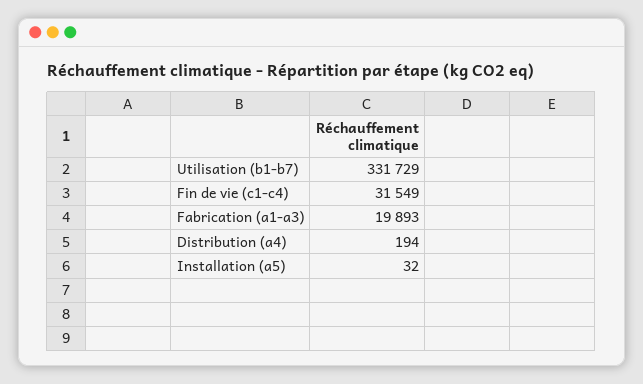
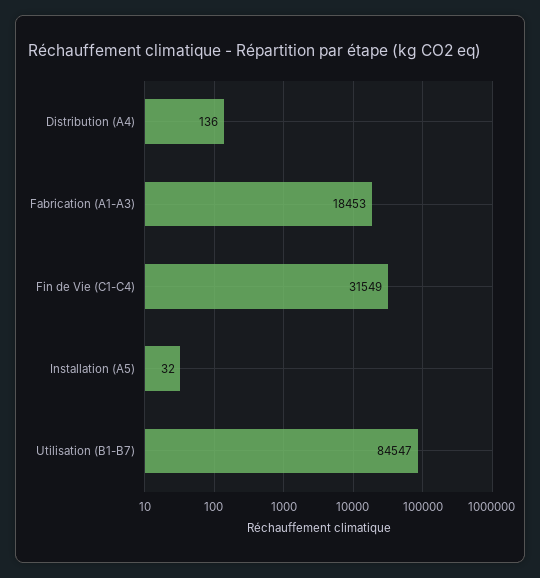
Utilisation (b1-b7): 331729 -> 84547
Fabrication (a1-a3): 19893 -> 18453
Distribution (a4): 194 -> 136

